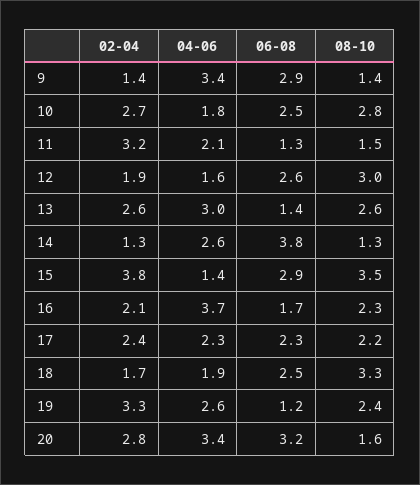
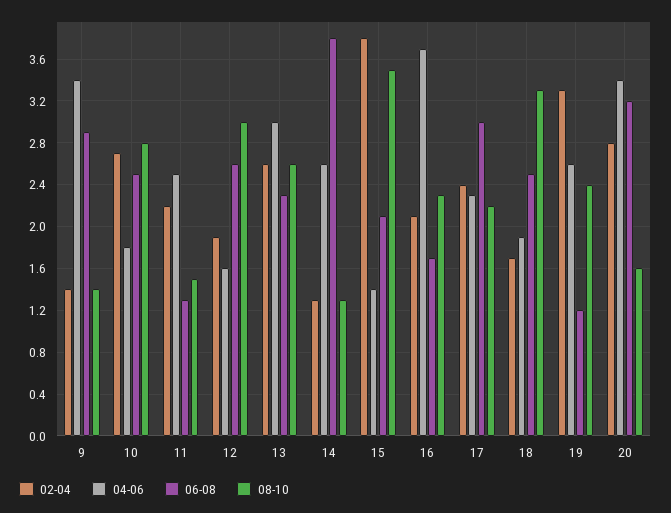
02-04, 11: 3.2 -> 2.2
04-06, 11: 2.1 -> 2.5
06-08, 13: 1.4 -> 2.3
06-08, 15: 2.9 -> 2.1
06-08, 17: 2.3 -> 3

